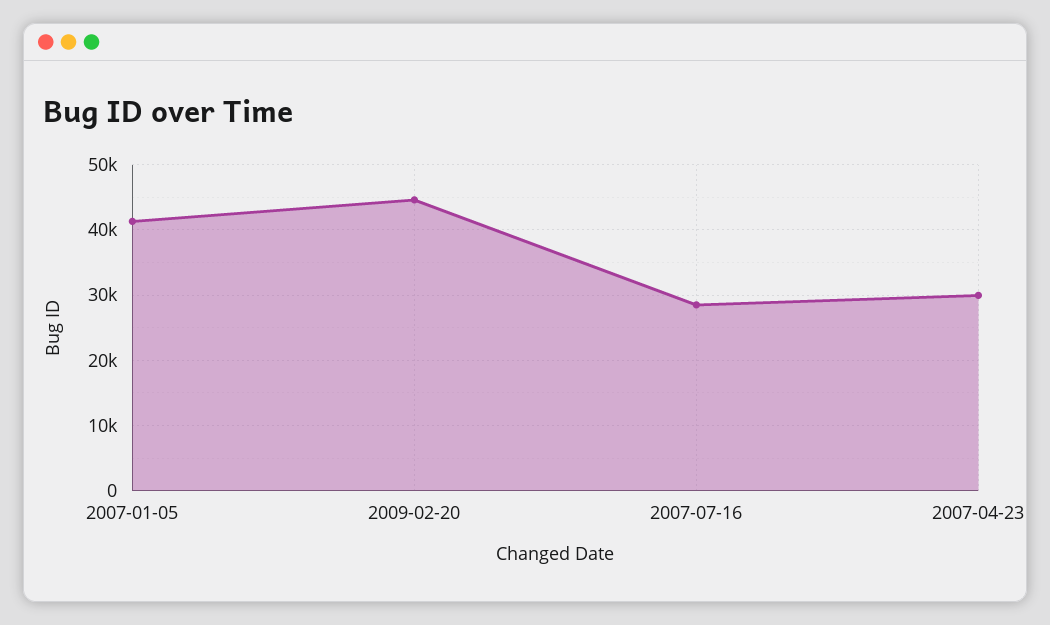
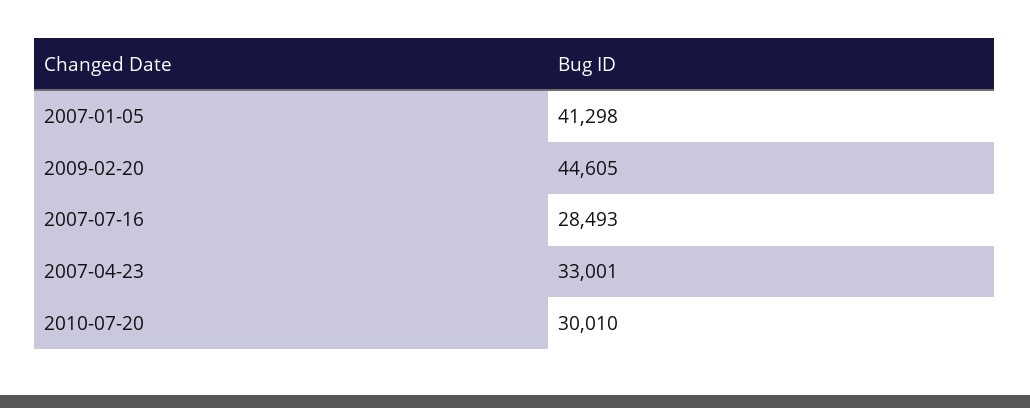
2007-04-23: 30000 -> 33001
2010-07-20: none -> 30010

